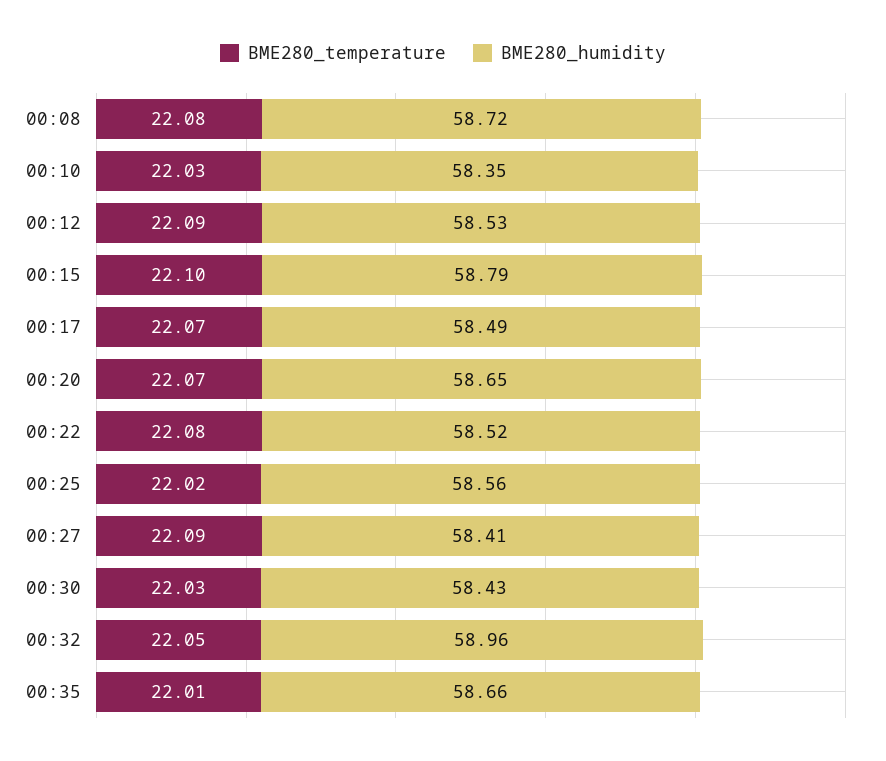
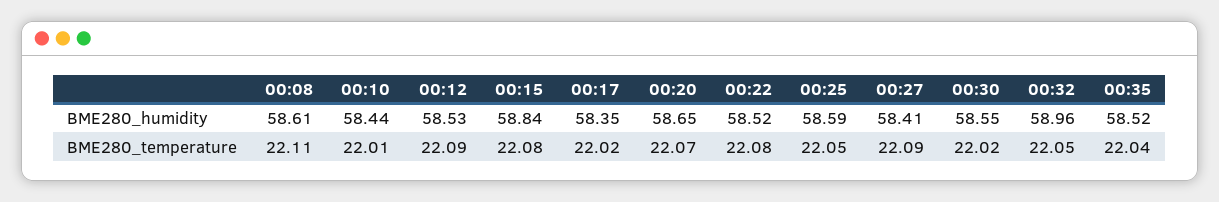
BME280_temperature, 00:08: 22.08 -> 22.11
BME280_humidity, 00:08: 58.72 -> 58.61
BME280_temperature, 00:10: 22.03 -> 22.01
BME280_humidity, 00:10: 58.35 -> 58.44
BME280_temperature, 00:15: 22.1 -> 22.08
BME280_humidity, 00:15: 58.79 -> 58.84
BME280_temperature, 00:17: 22.07 -> 22.02
BME280_humidity, 00:17: 58.49 -> 58.35
BME280_temperature, 00:25: 22.02 -> 22.05
BME280_humidity, 00:25: 58.56 -> 58.59
BME280_temperature, 00:30: 22.03 -> 22.02
BME280_humidity, 00:30: 58.43 -> 58.55
BME280_temperature, 00:35: 22.01 -> 22.04
BME280_humidity, 00:35: 58.66 -> 58.52

